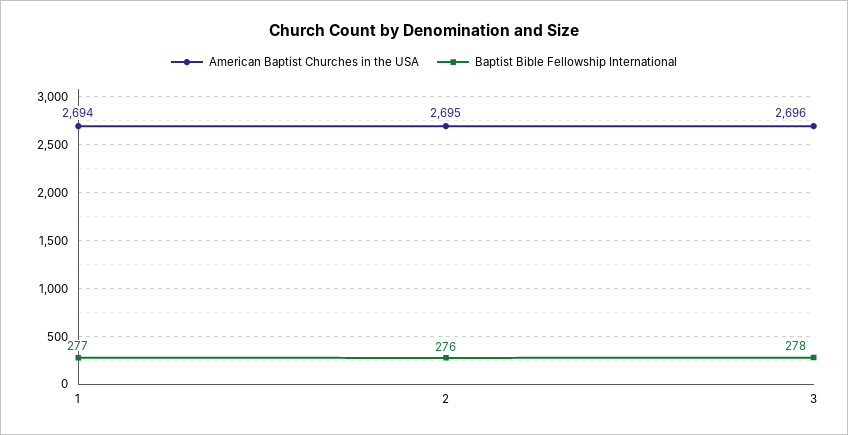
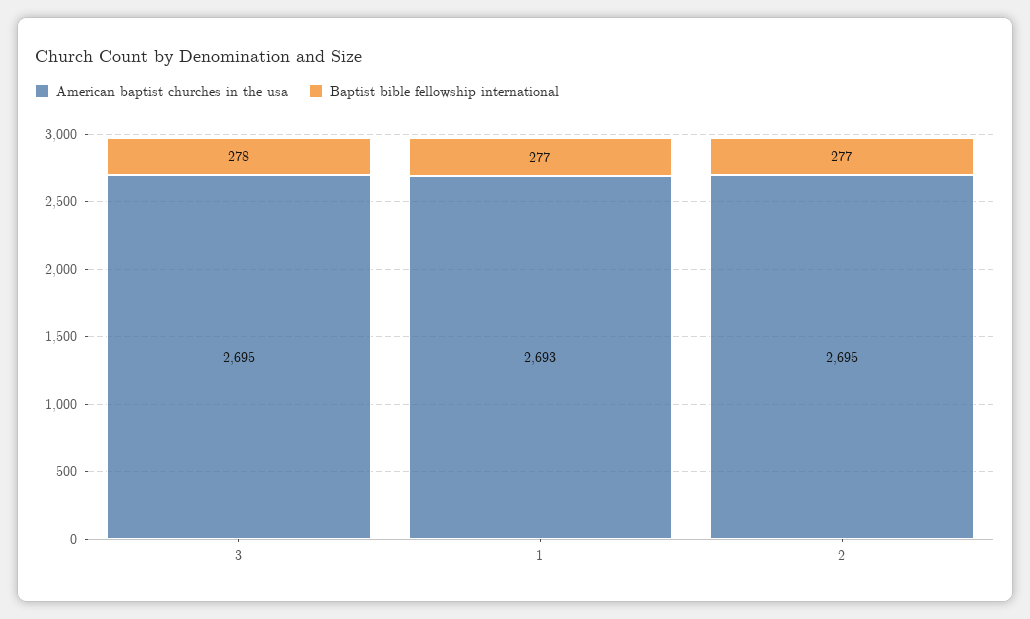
American Baptist Churches in the USA, 1: 2694 -> 2693
Baptist Bible Fellowship International, 2: 276 -> 277
American Baptist Churches in the USA, 3: 2696 -> 2695

